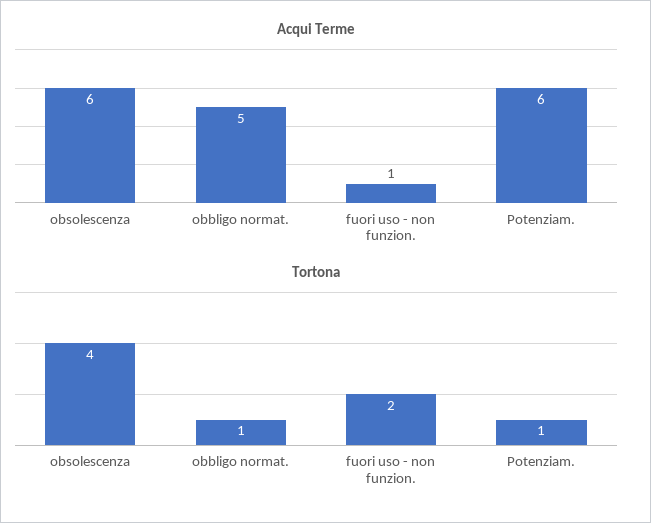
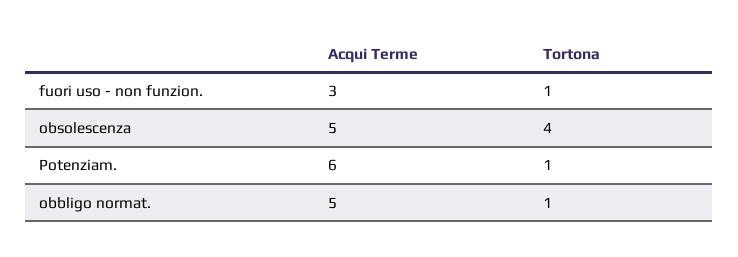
Acqui Terme, obsolescenza: 6 -> 5
Acqui Terme, fuori uso - non funzion.: 1 -> 3
Tortona, fuori uso - non funzion.: 2 -> 1

